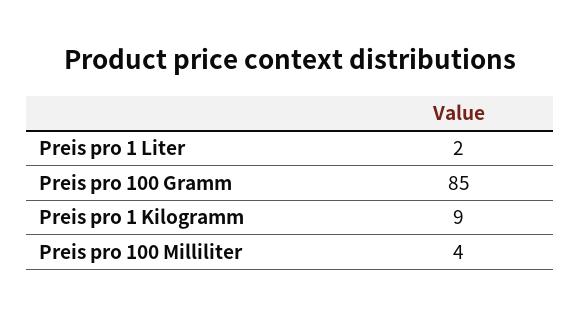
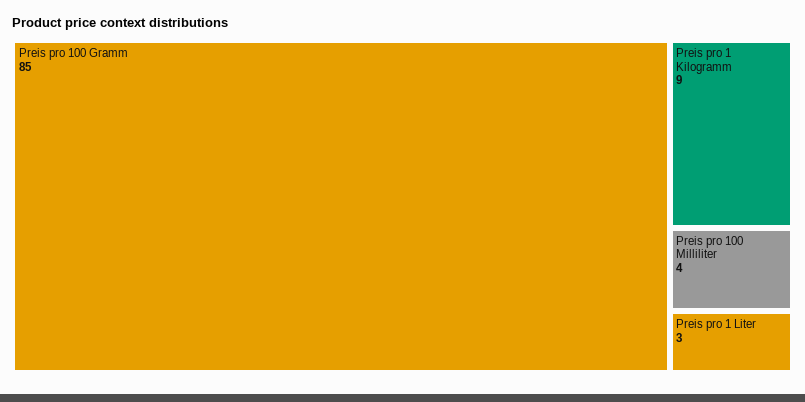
Preis pro 1 Liter: 2 -> 3

